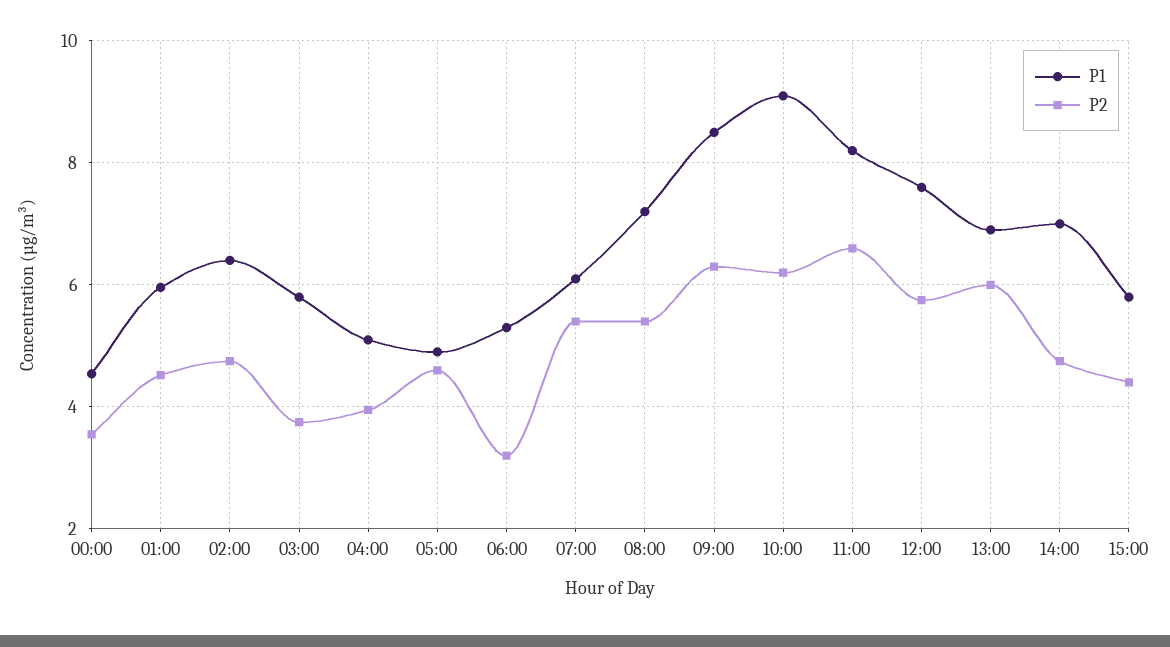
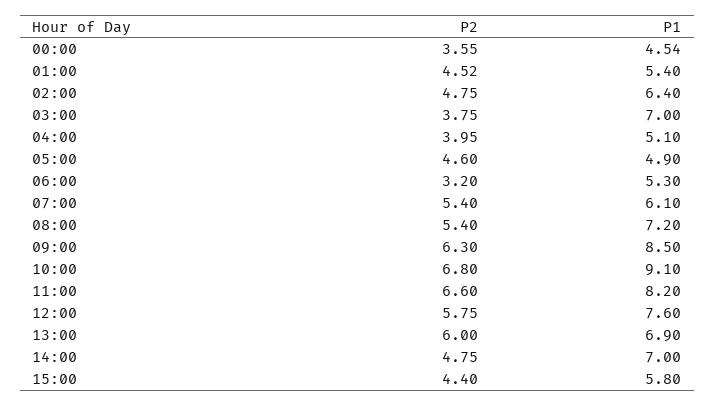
P1, 01:00: 6 -> 5.4
P1, 03:00: 5.8 -> 7
P2, 10:00: 6.2 -> 6.8

